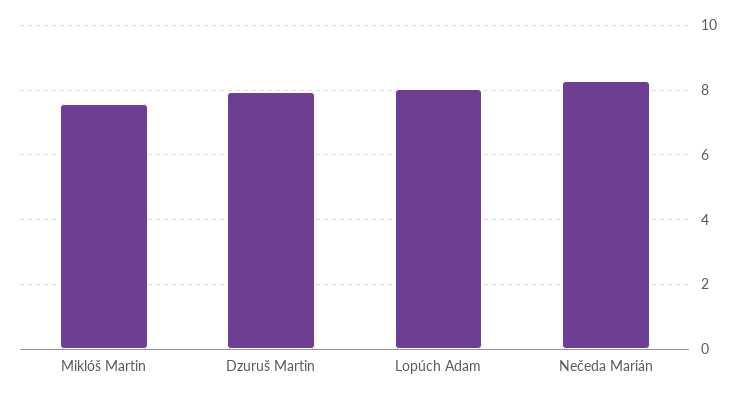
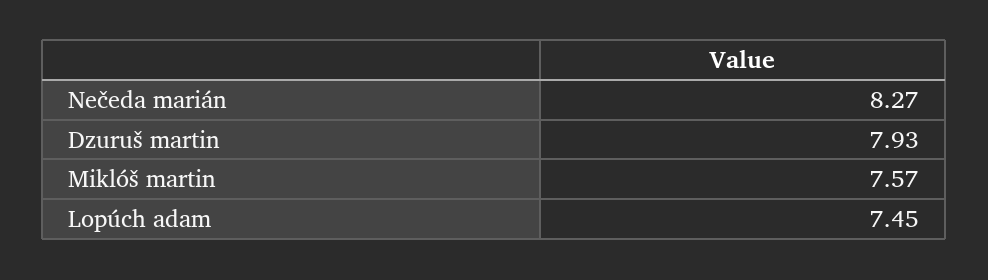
Lopúch Adam: 8 -> 7.45

